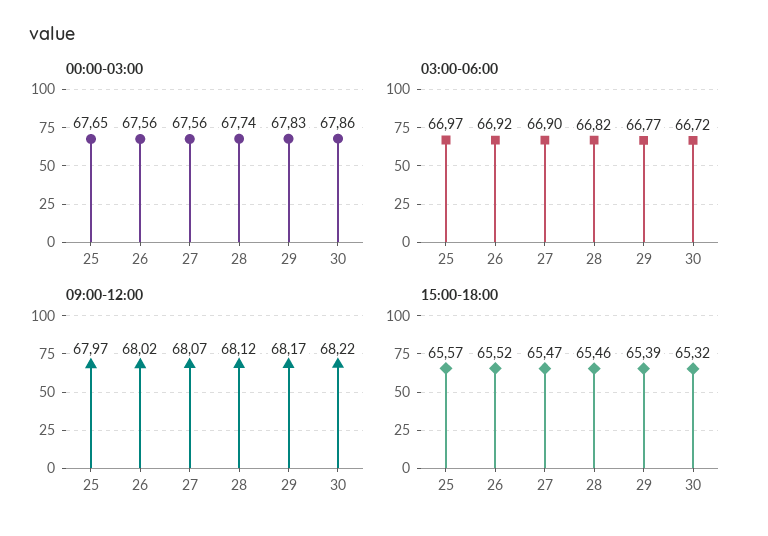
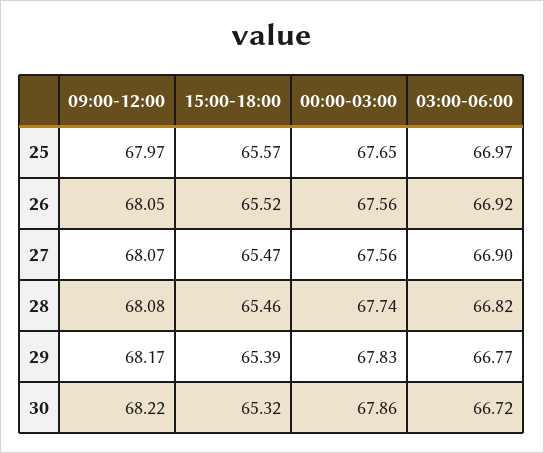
09:00-12:00, 26: 68.02 -> 68.05
09:00-12:00, 28: 68.12 -> 68.08

